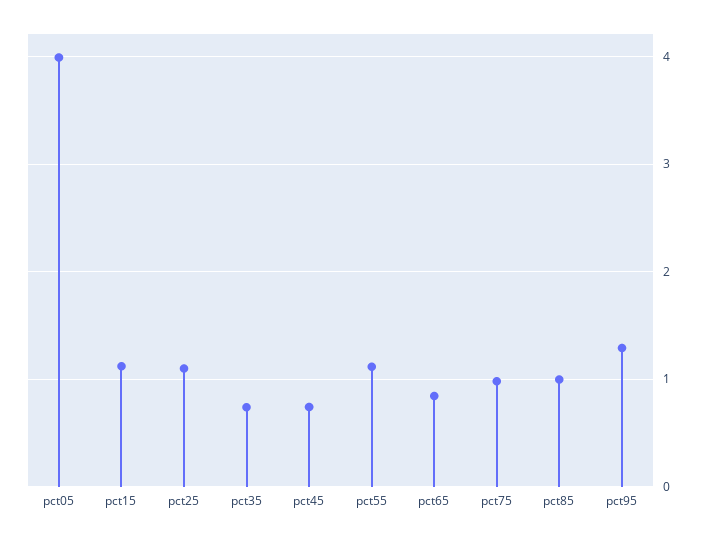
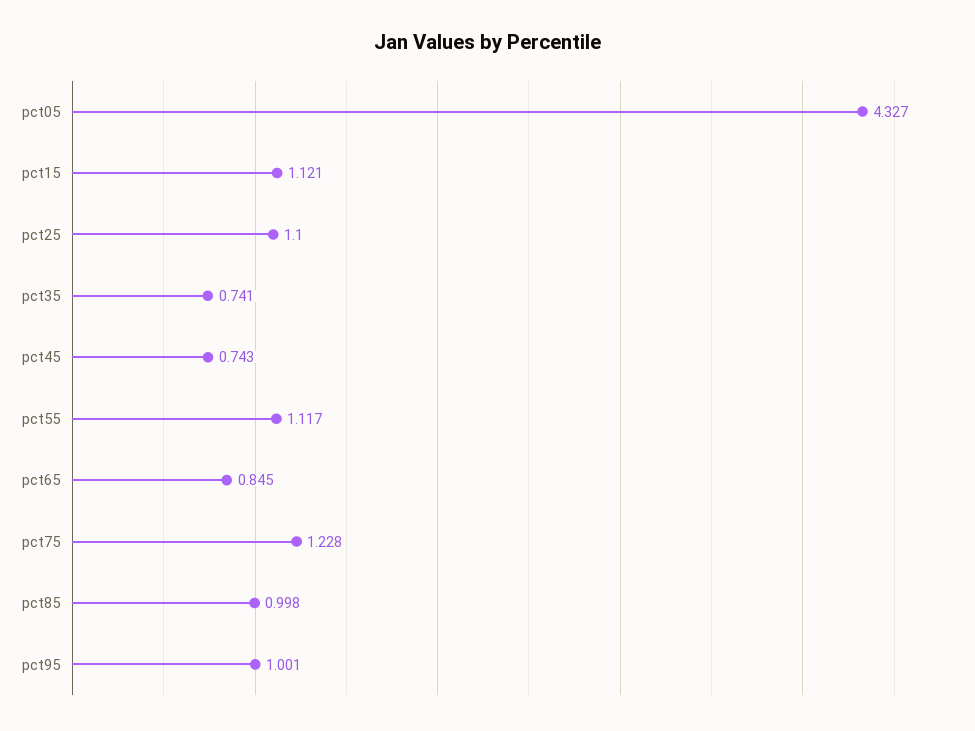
pct05: 4 -> 4.327
pct75: 1 -> 1.228
pct95: 1.3 -> 1.001

